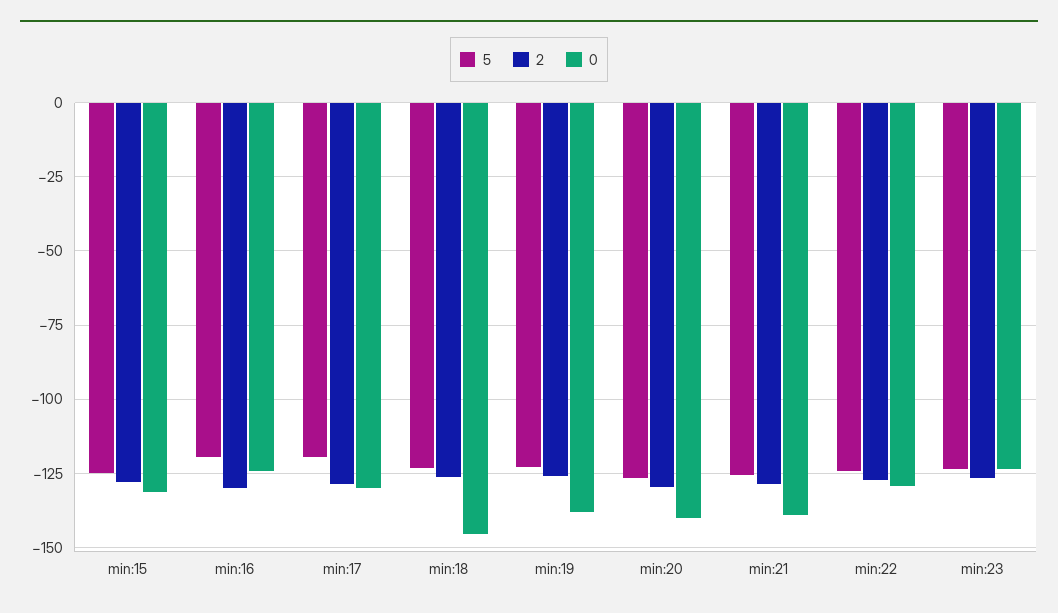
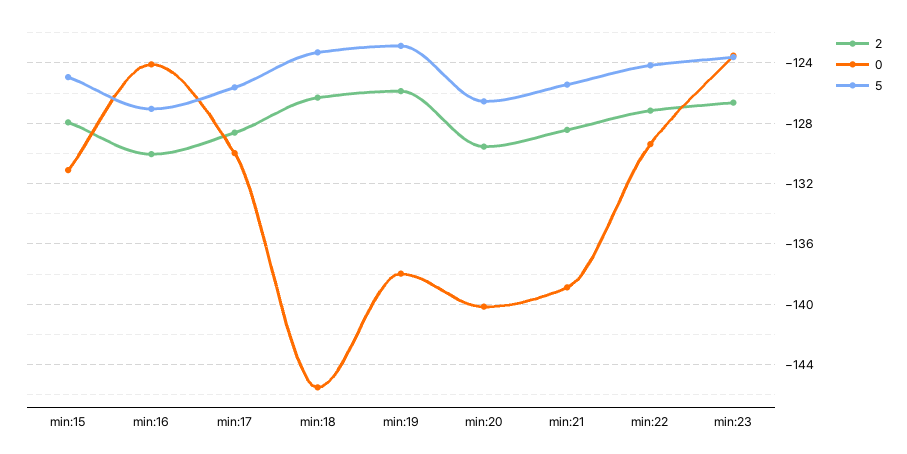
5, min:16: -120 -> -127
5, min:17: -120 -> -125.5

